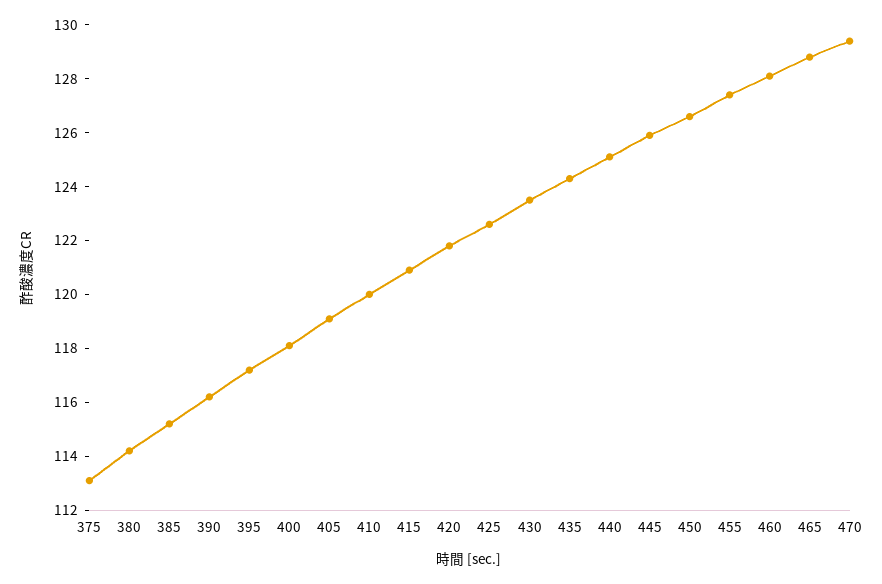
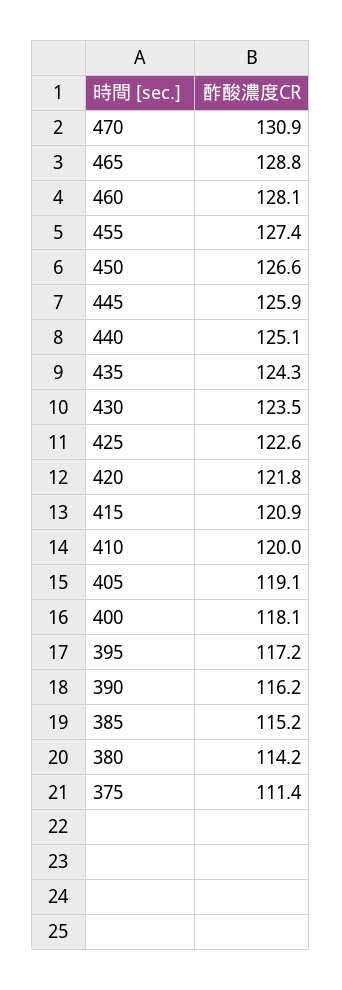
375: 113 -> 111.4
470: 129.5 -> 130.9

